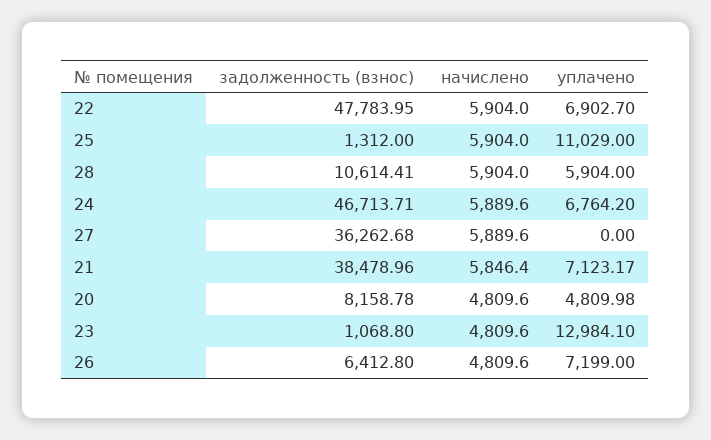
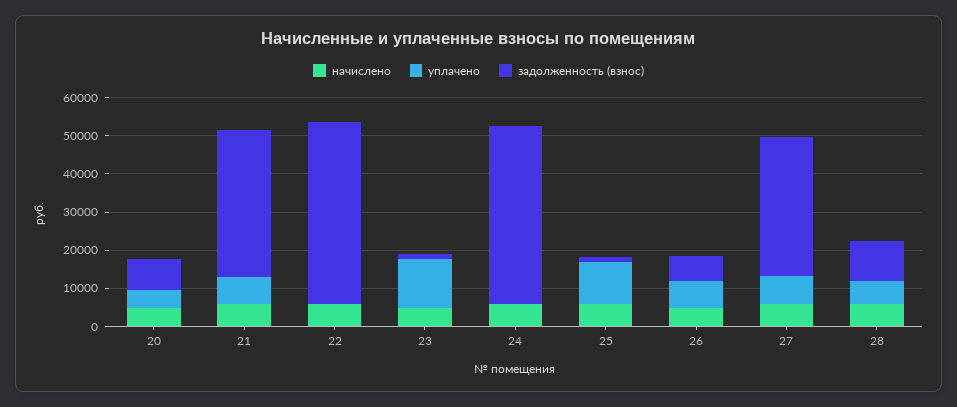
уплачено, 22: 6902.7 -> 0
уплачено, 24: 6764.2 -> 0
уплачено, 27: 0 -> 7500

